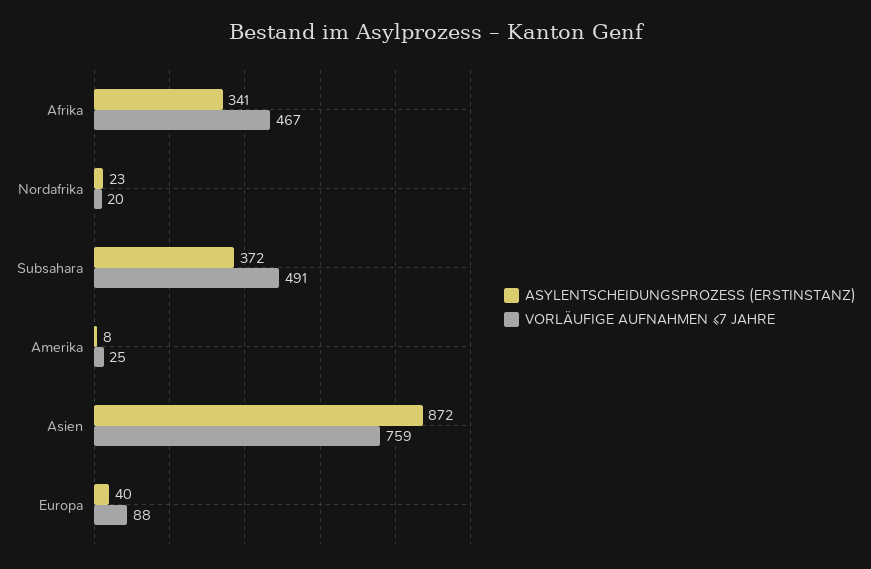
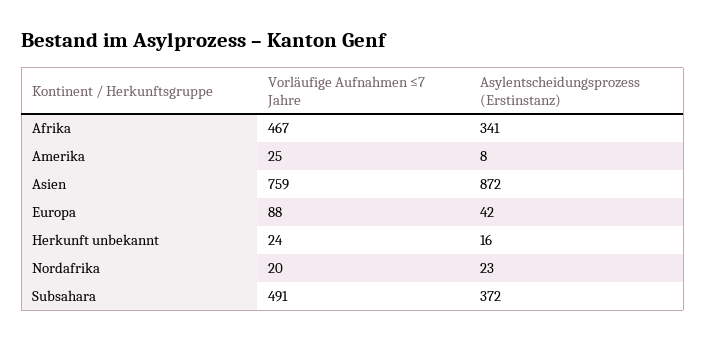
ASYLENTSCHEIDUNGSPROZESS (ERSTINSTANZ), Europa: 40 -> 42
VORLÄUFIGE AUFNAHMEN ≤7 JAHRE, Herkunft unbekannt: none -> 24
ASYLENTSCHEIDUNGSPROZESS (ERSTINSTANZ), Herkunft unbekannt: none -> 16

